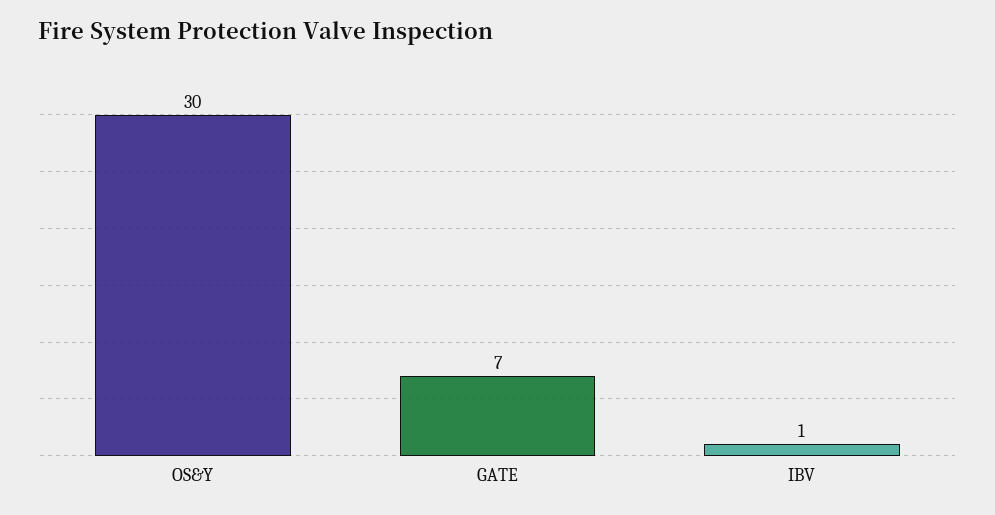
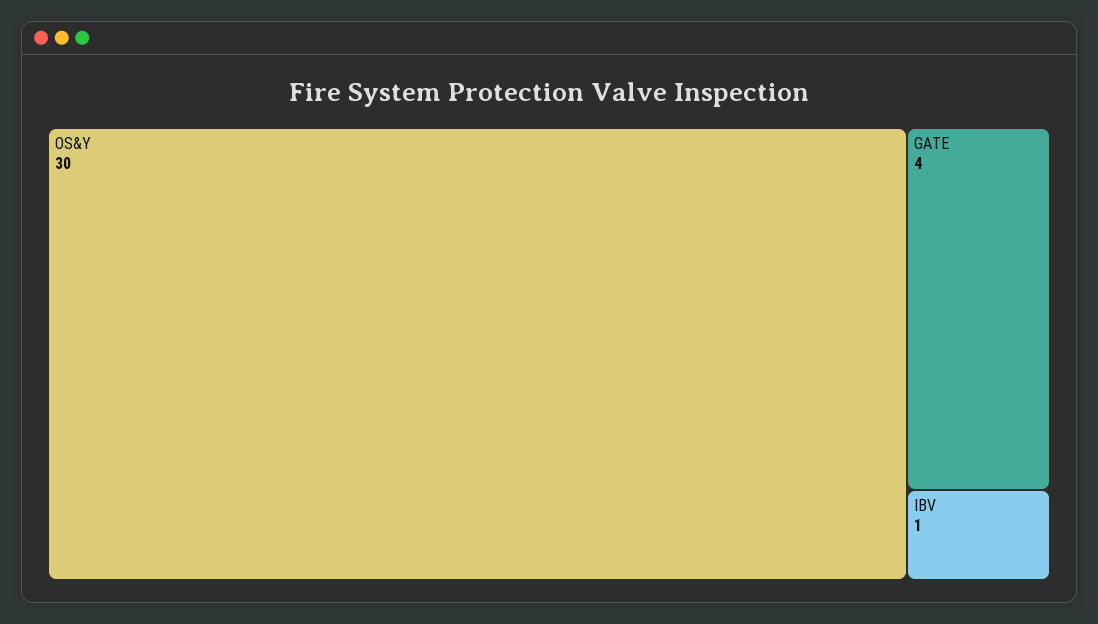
GATE: 7 -> 4

